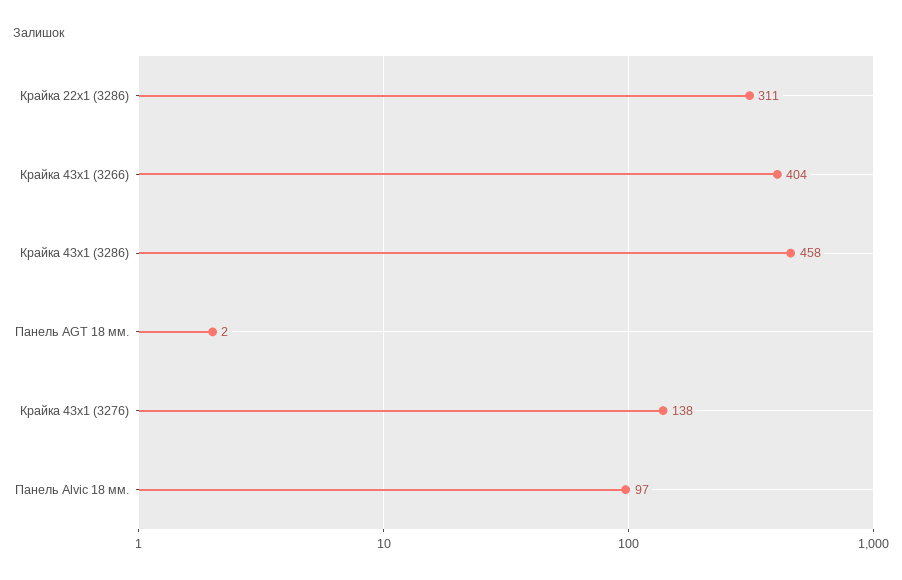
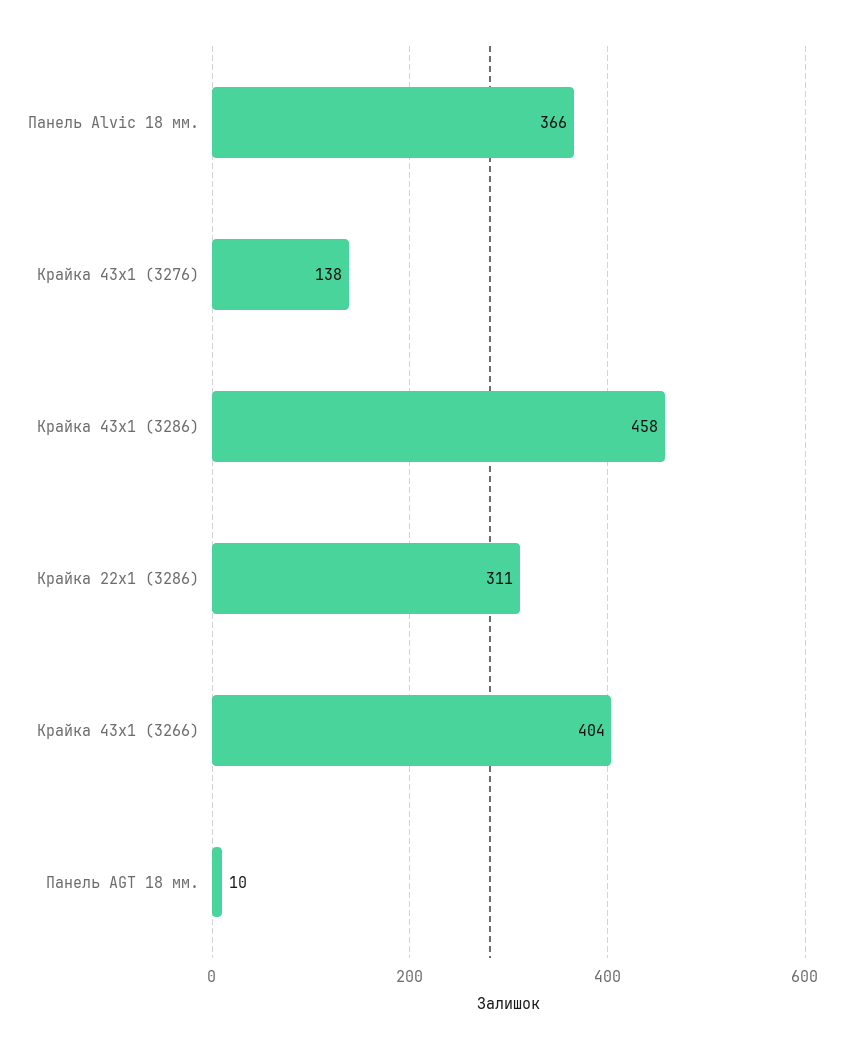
Панель AGT 18 мм.: 2 -> 10
Панель Alvic 18 мм.: 97 -> 366

